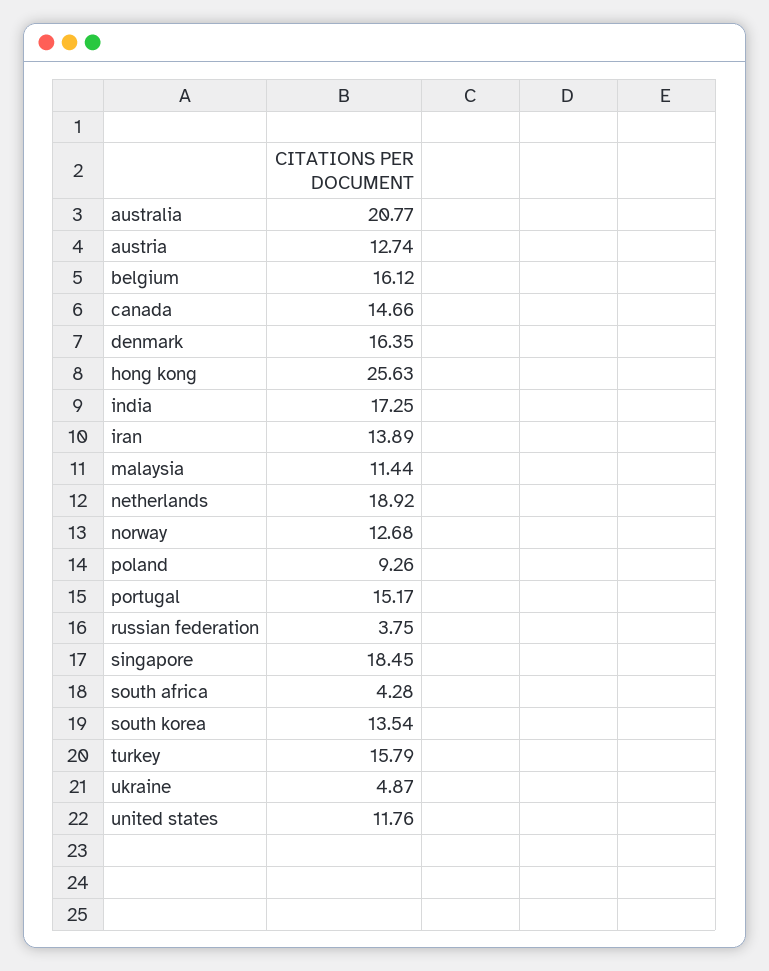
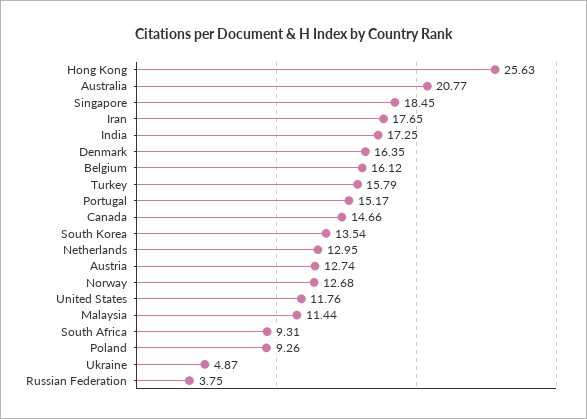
iran: 13.89 -> 17.65
netherlands: 18.92 -> 12.95
south africa: 4.28 -> 9.31

